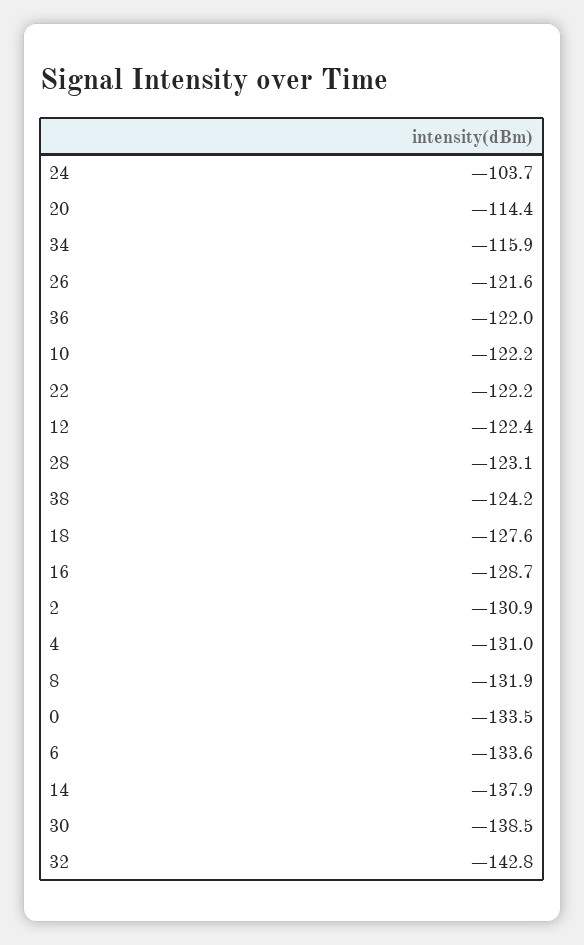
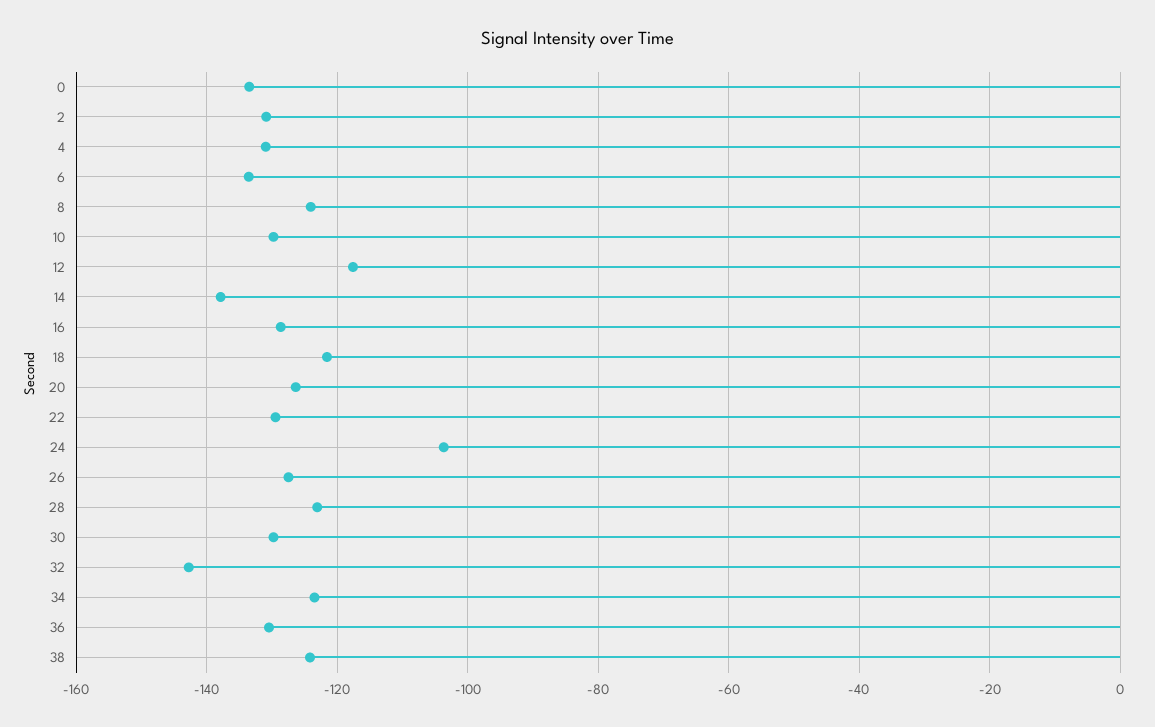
20: -114.4 -> -126
34: -115.9 -> -124
26: -121.6 -> -128
36: -122 -> -130
10: -122.2 -> -130
22: -122.2 -> -130
12: -122.4 -> -118
18: -127.6 -> -122
8: -131.9 -> -124
30: -138.5 -> -130

